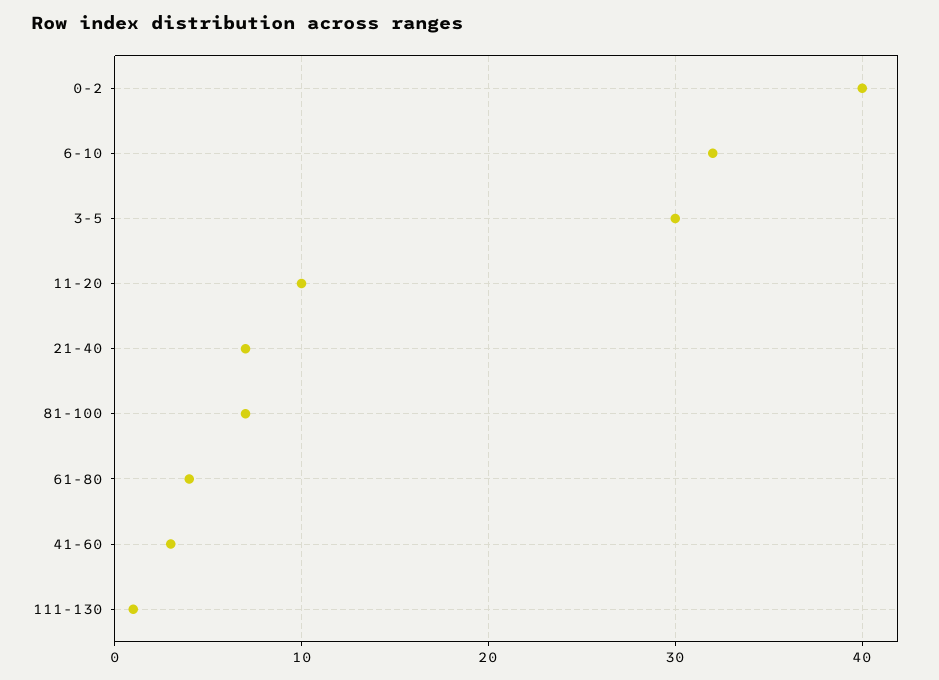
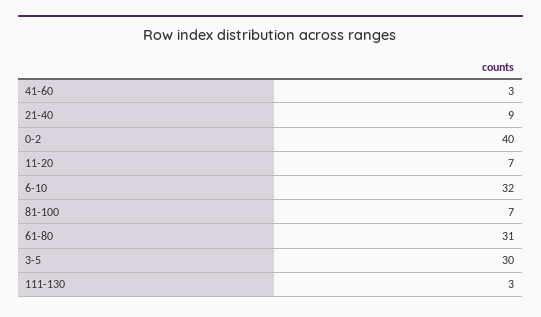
11-20: 10 -> 7
21-40: 7 -> 9
61-80: 4 -> 31
111-130: 1 -> 3

